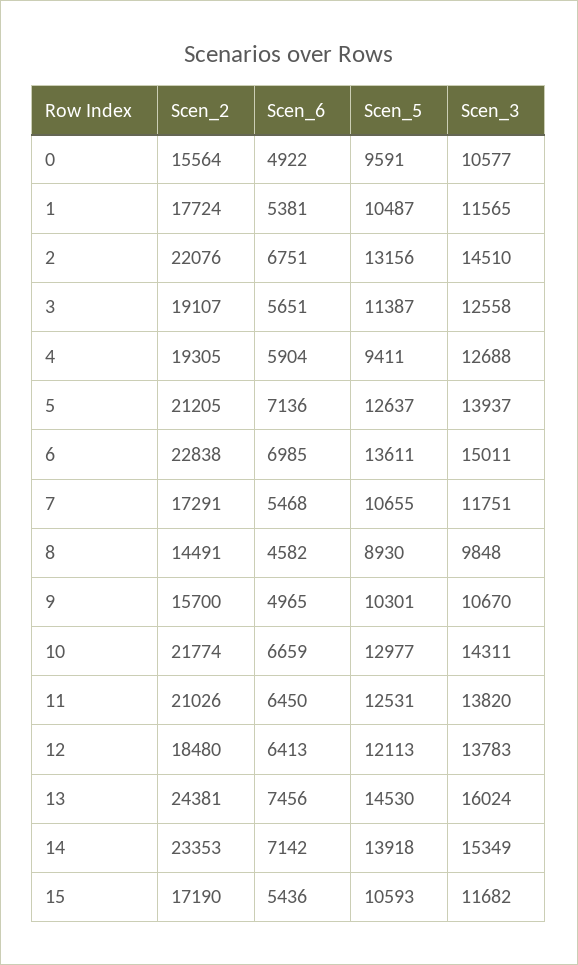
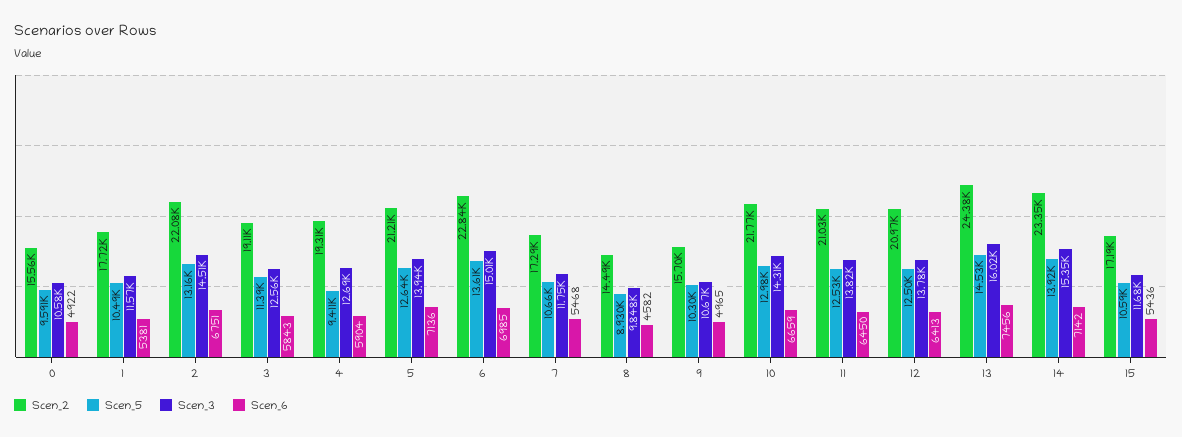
Scen_6, 3: 5651 -> 5843
Scen_2, 12: 18480 -> 20970
Scen_5, 12: 12113 -> 12500

